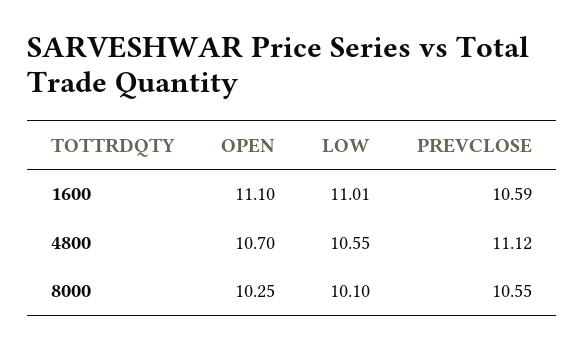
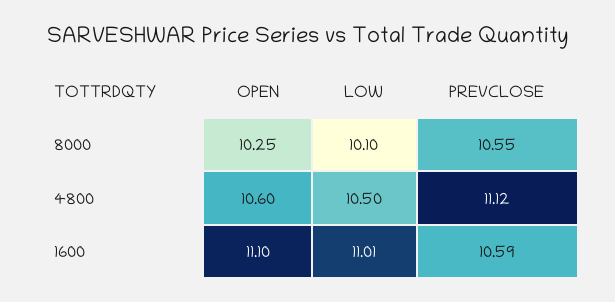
OPEN, 4800: 10.7 -> 10.6
LOW, 4800: 10.55 -> 10.5

